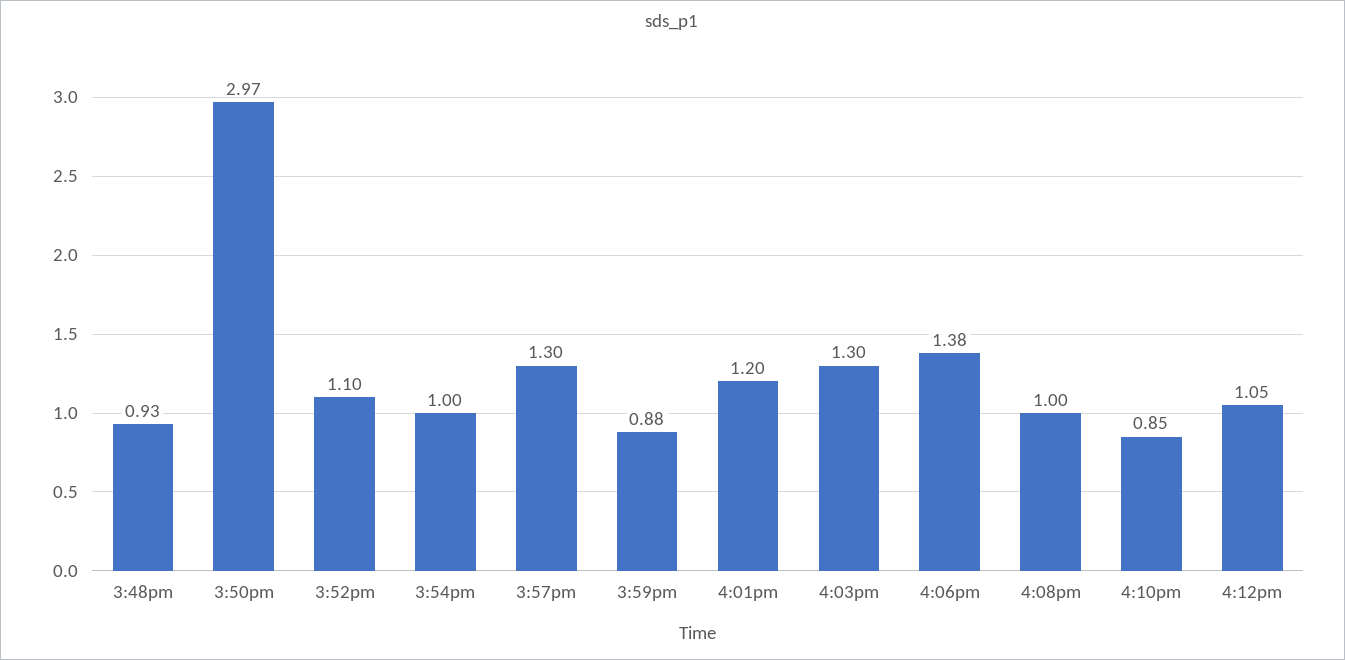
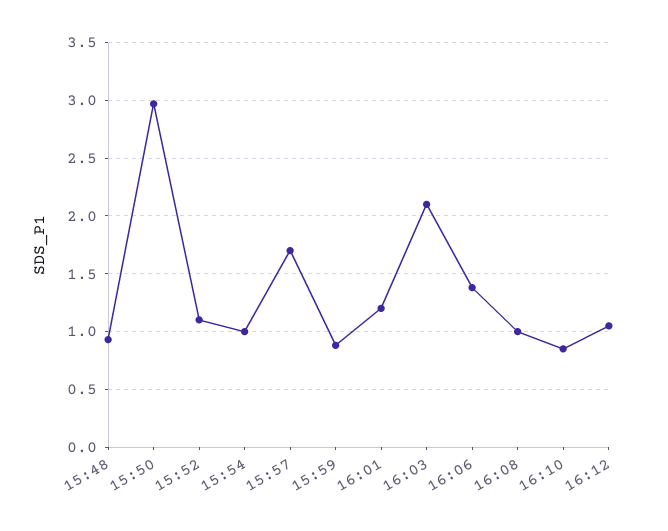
3:57pm: 1.3 -> 1.7
4:03pm: 1.3 -> 2.1

